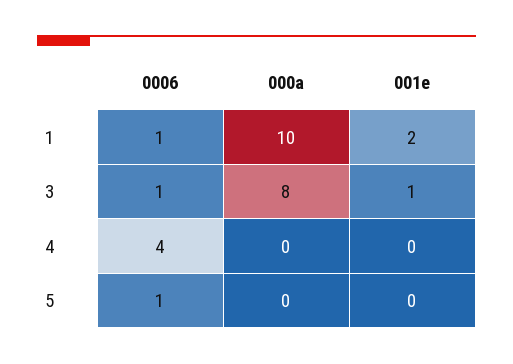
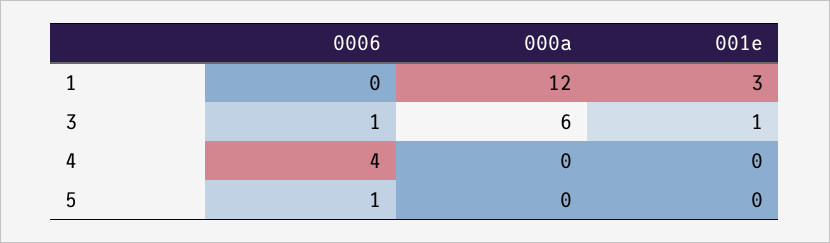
0006, 1: 1 -> 0
000a, 1: 10 -> 12
001e, 1: 2 -> 3
000a, 3: 8 -> 6

